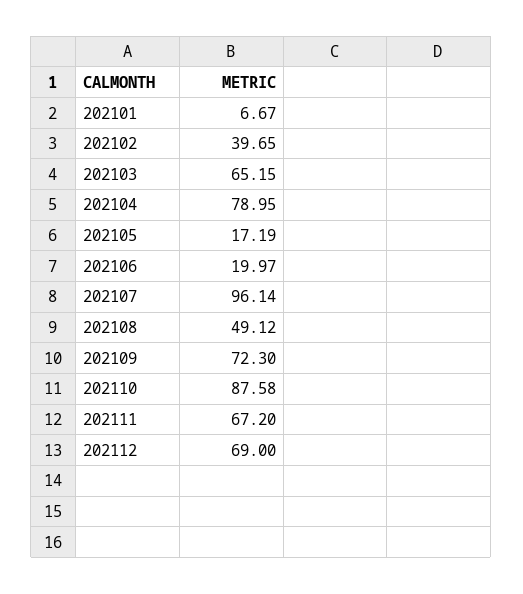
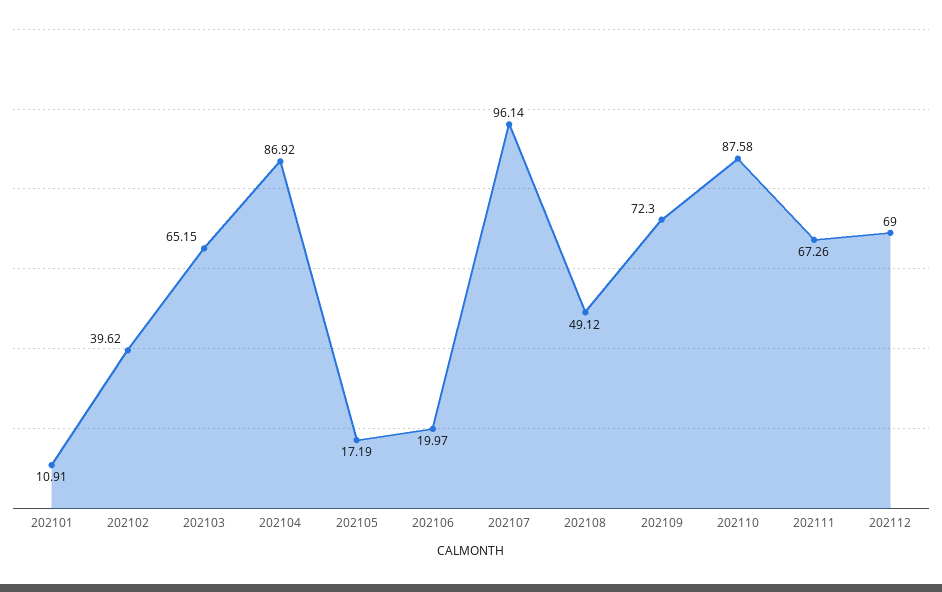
202101: 6.67 -> 10.91
202102: 39.65 -> 39.62
202104: 78.95 -> 86.92
202111: 67.2 -> 67.26

